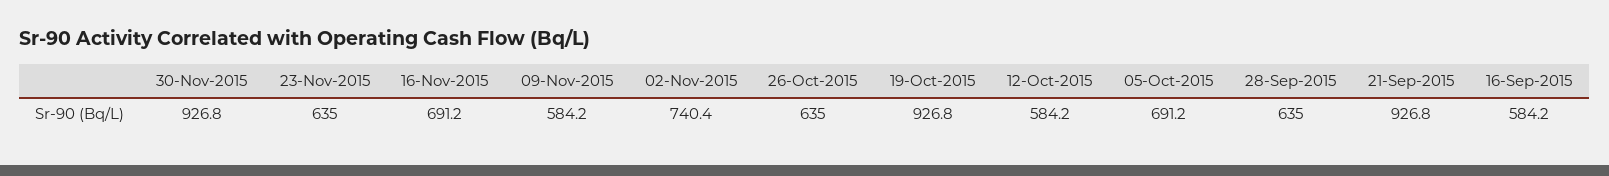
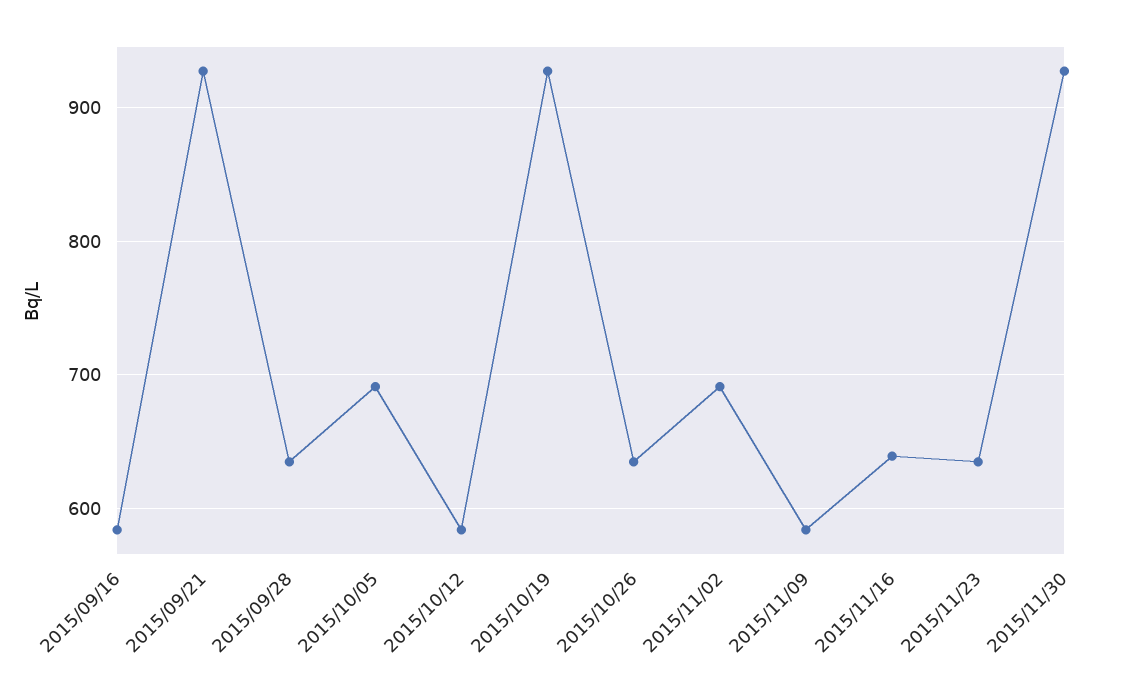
16-Nov-2015: 691.2 -> 640
02-Nov-2015: 740.4 -> 690

